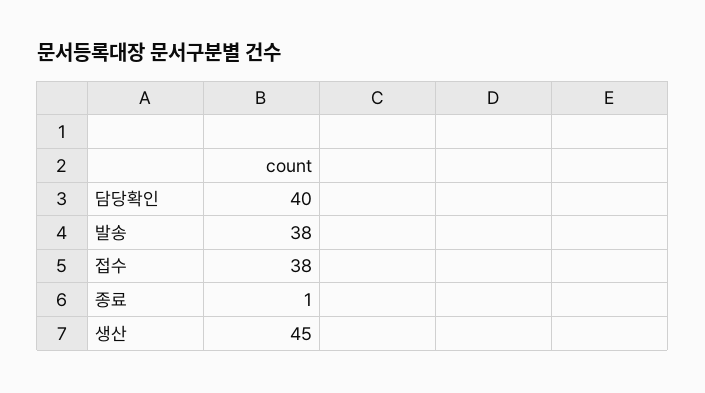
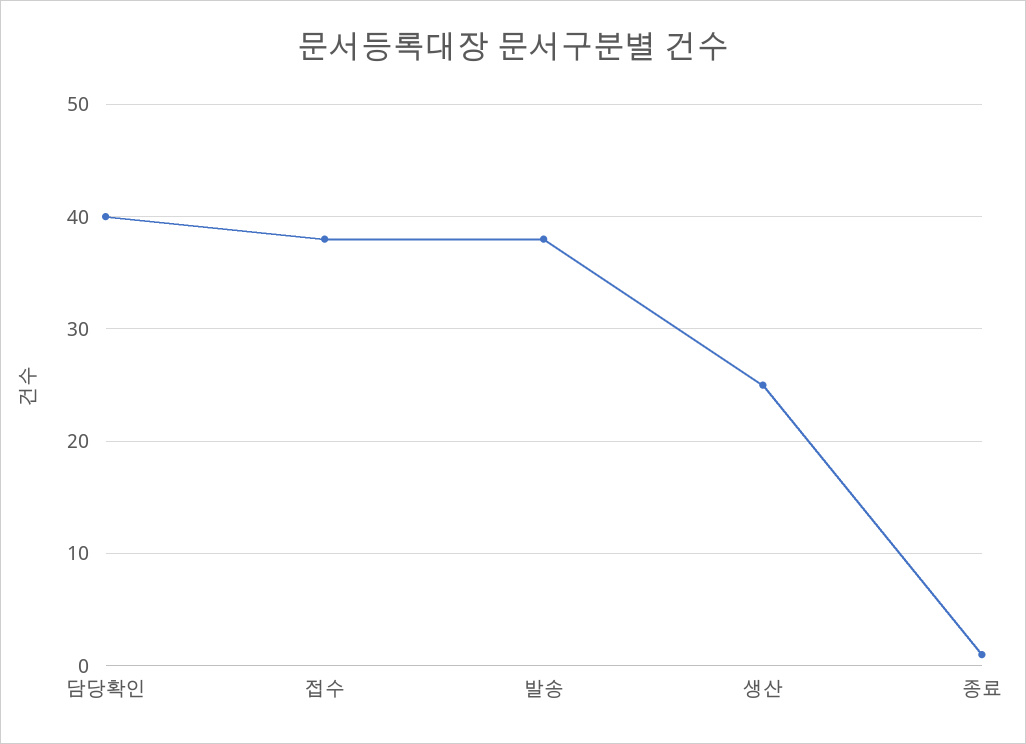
생산: 45 -> 25

